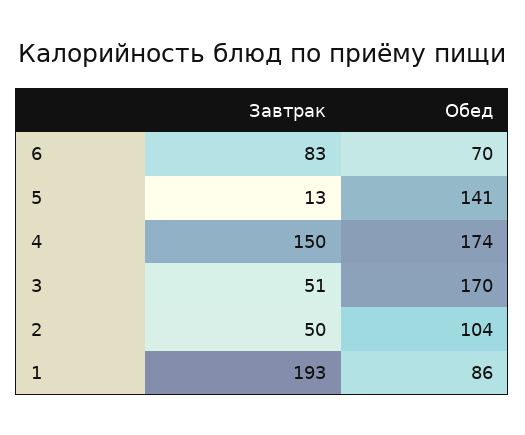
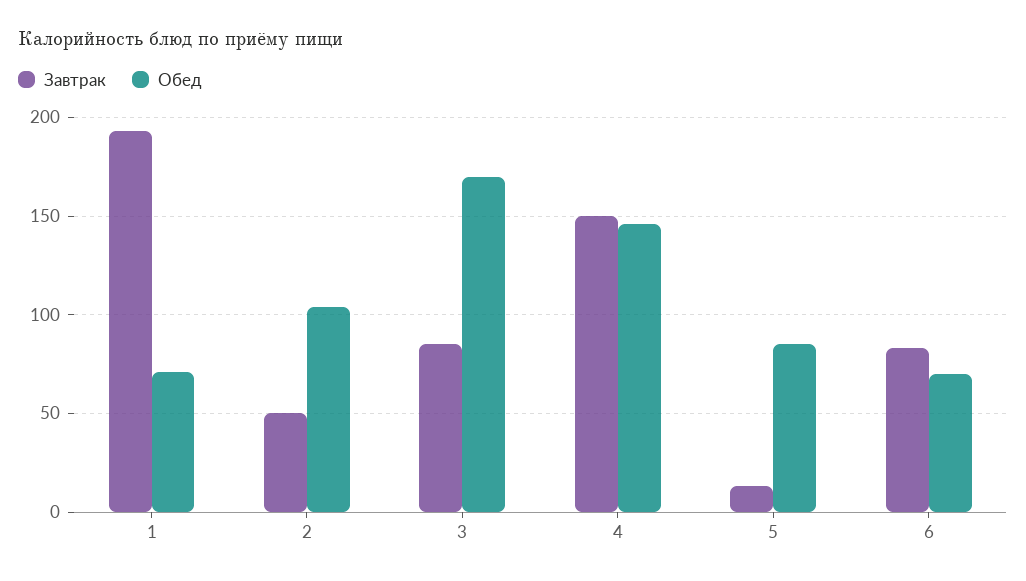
Обед, 5: 141 -> 85
Обед, 4: 174 -> 145
Завтрак, 3: 51 -> 85
Обед, 1: 86 -> 70

